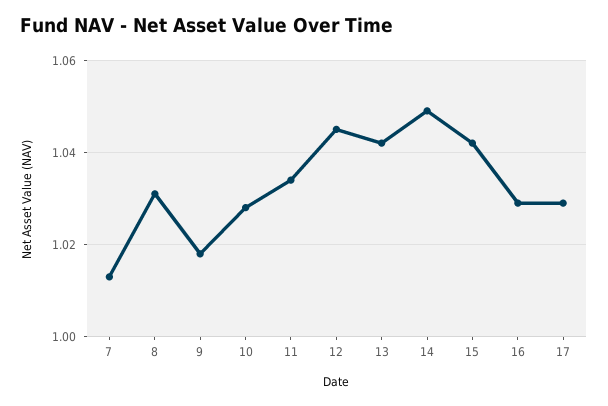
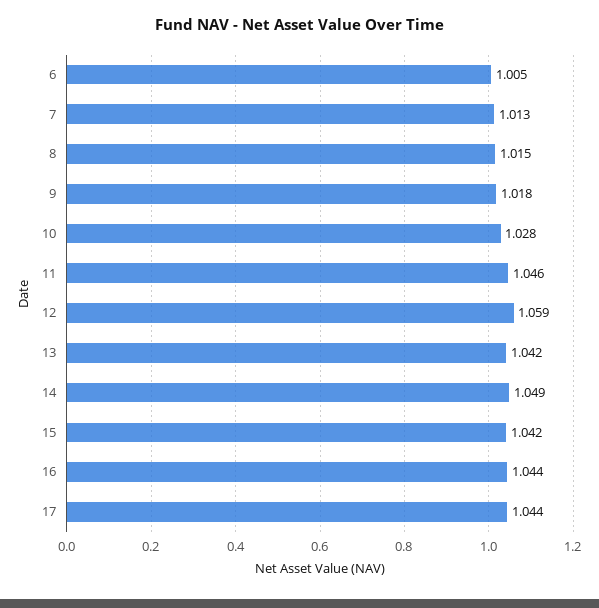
8: 1.03 -> 1.015
11: 1.035 -> 1.046
12: 1.045 -> 1.059
16: 1.03 -> 1.044
17: 1.03 -> 1.044
6: none -> 1.005

